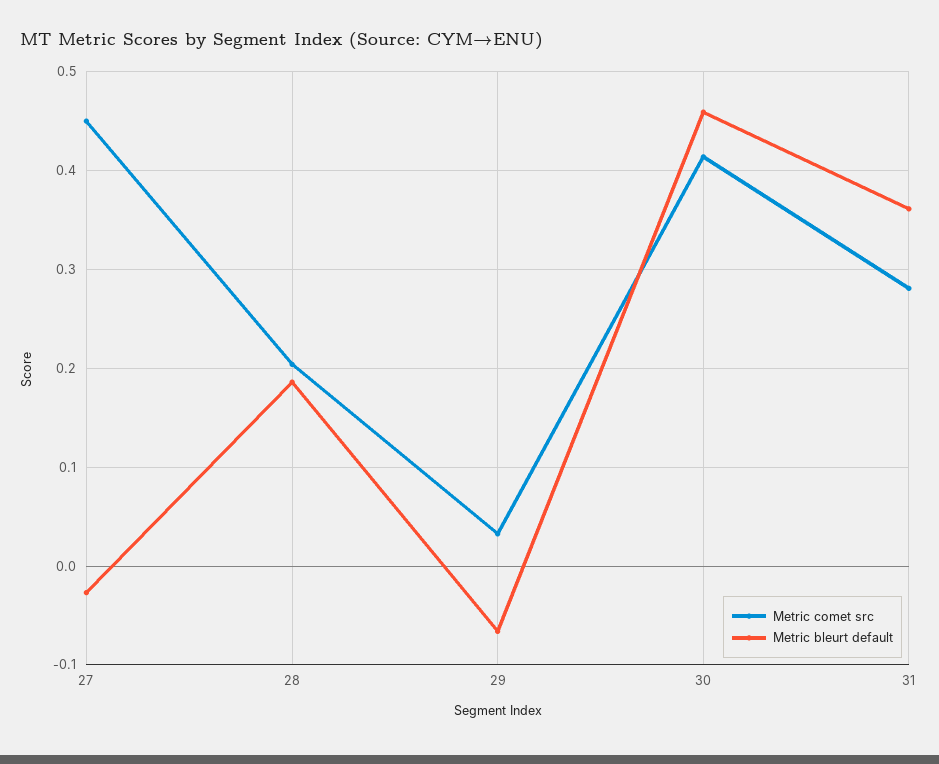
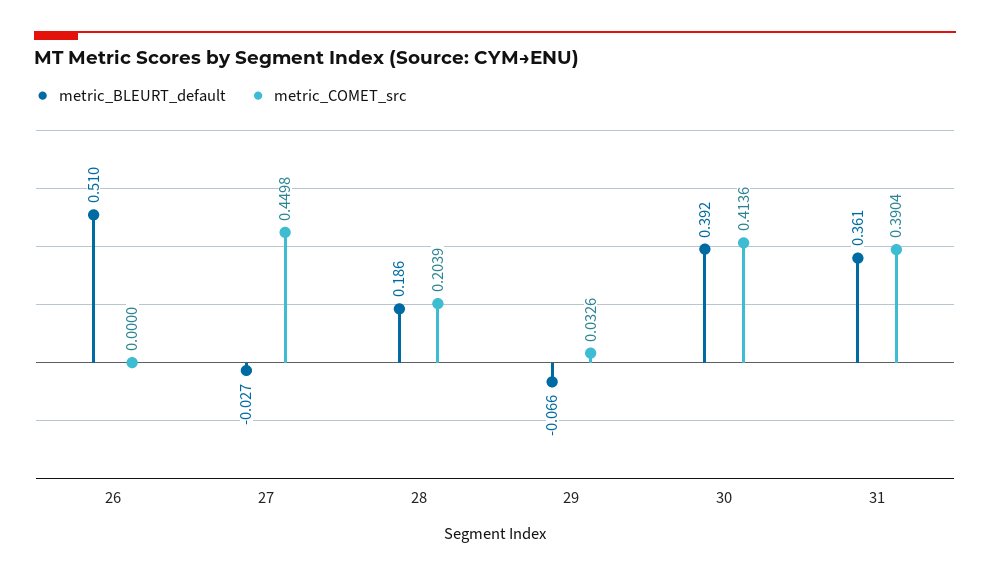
Metric bleurt default, 30: 0.46 -> 0.392
Metric comet src, 31: 0.28 -> 0.3904
Metric bleurt default, 26: none -> 0.51
Metric comet src, 26: none -> 0

